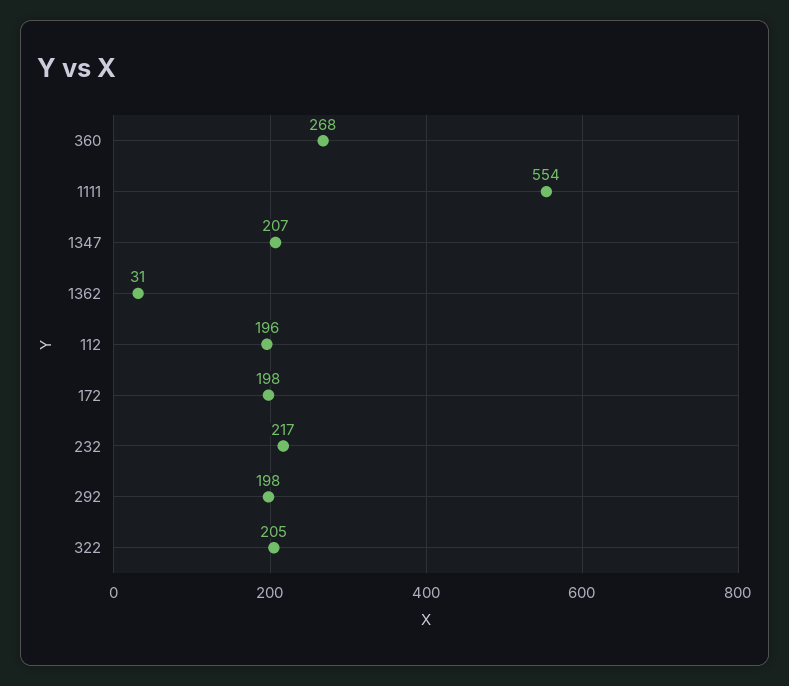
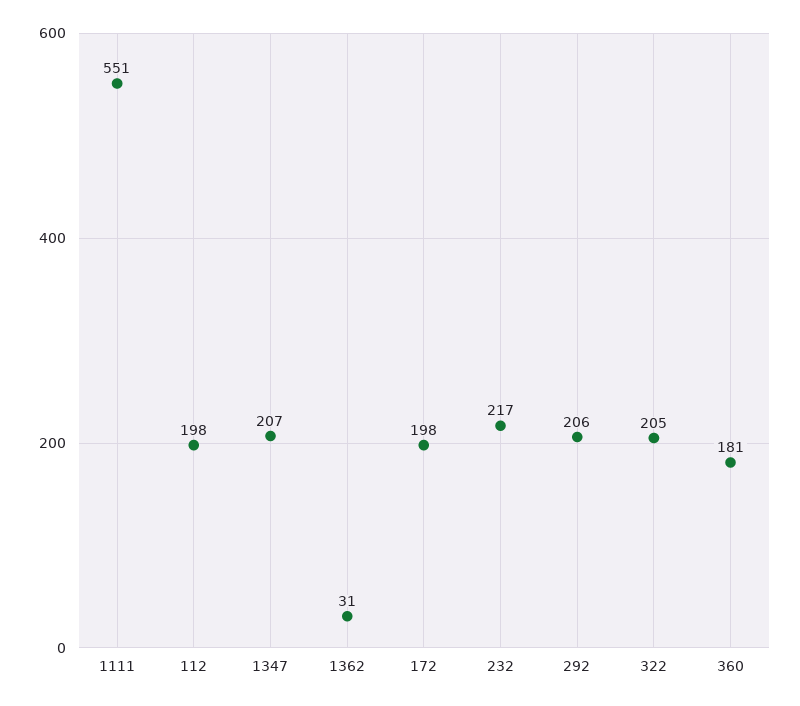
360: 268 -> 181
1111: 554 -> 551
112: 196 -> 198
292: 198 -> 206

